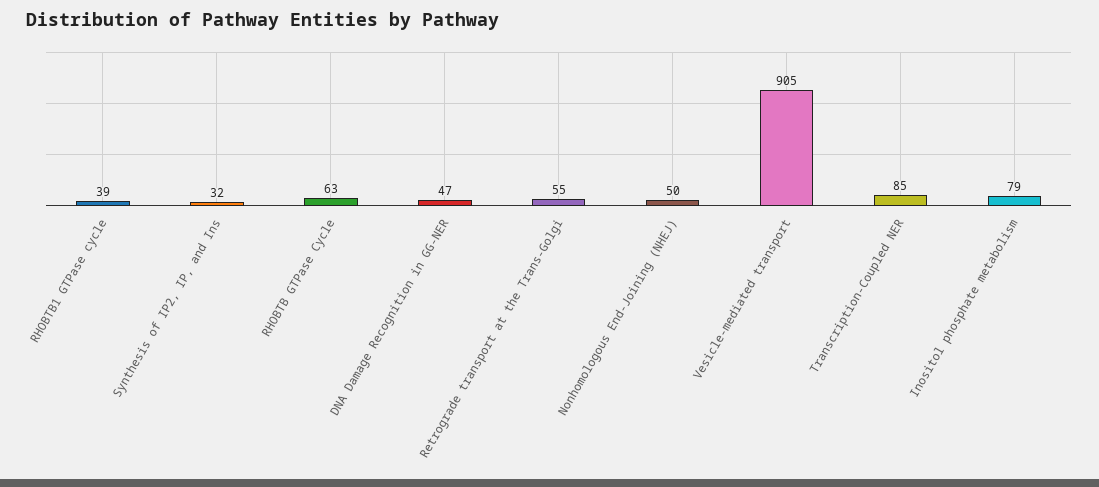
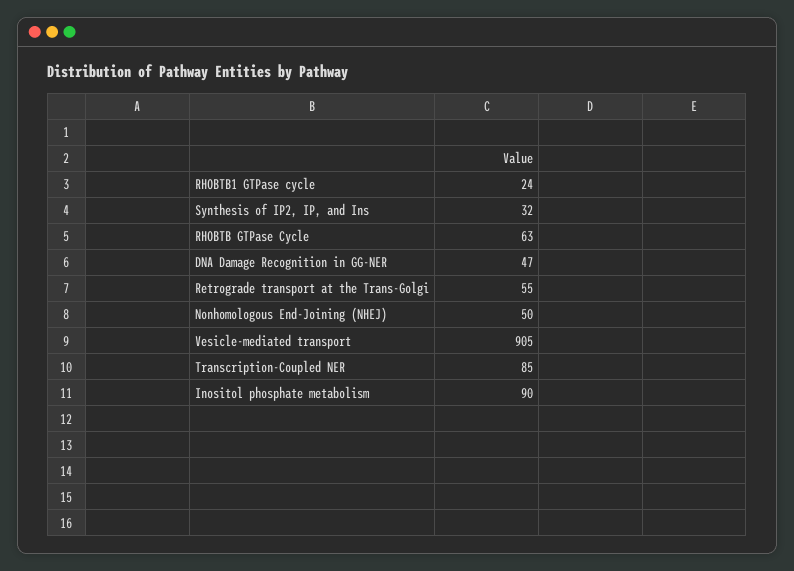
RHOBTB1 GTPase cycle: 39 -> 24
Inositol phosphate metabolism: 79 -> 90

